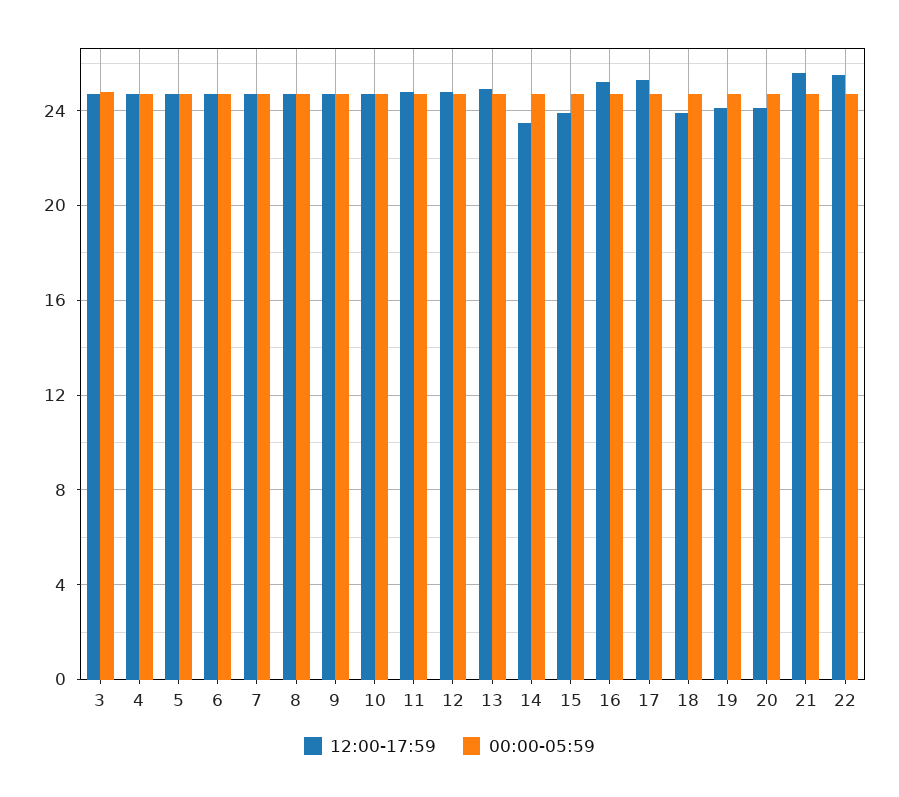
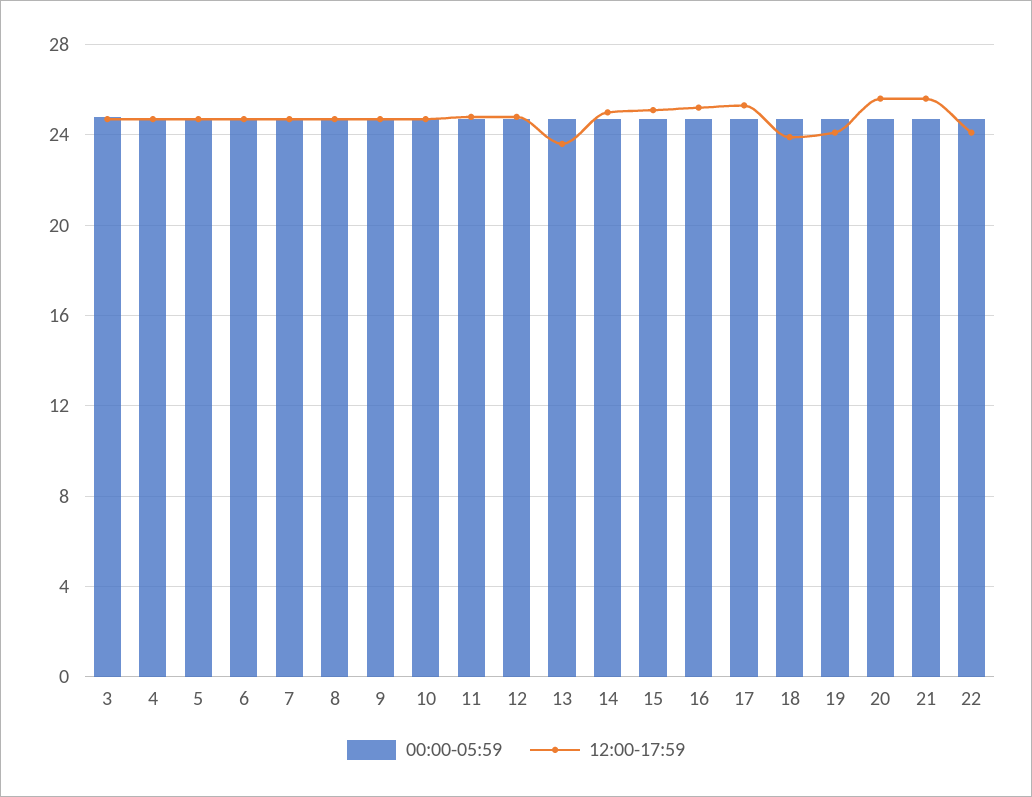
12:00-17:59, 13: 25 -> 23.5
12:00-17:59, 14: 23.5 -> 25
12:00-17:59, 15: 24 -> 25
12:00-17:59, 20: 24 -> 25.5
12:00-17:59, 22: 25.5 -> 24

